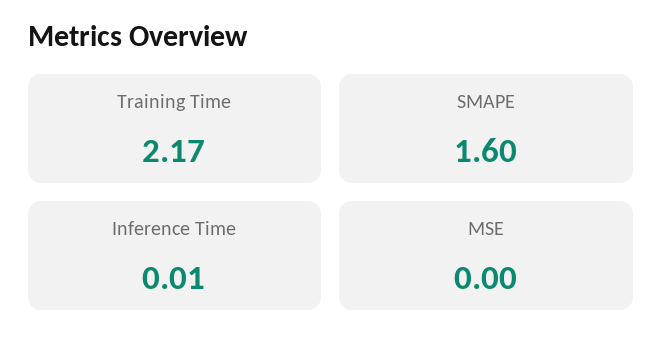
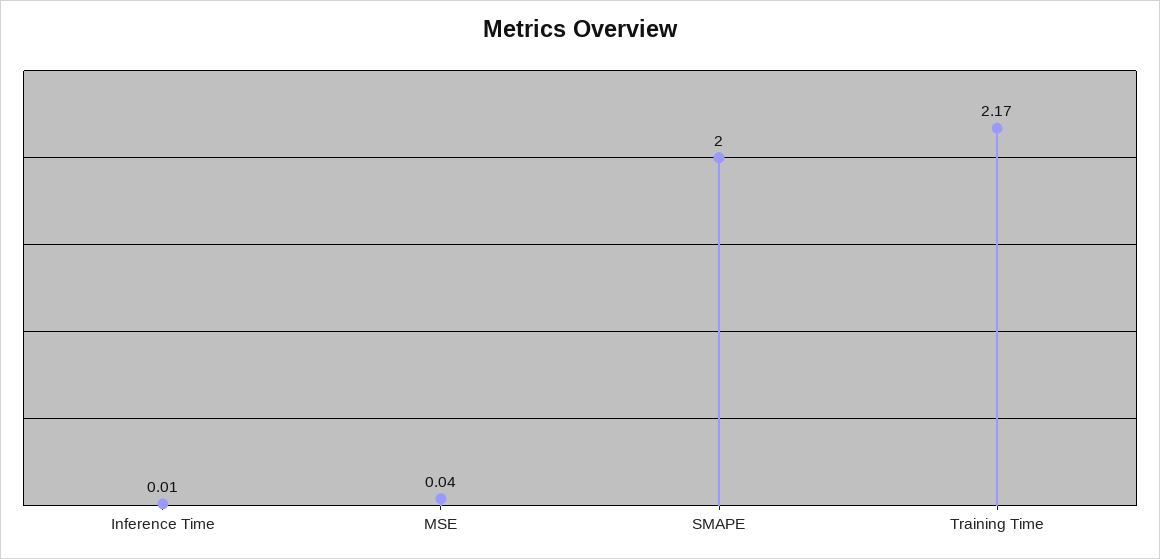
SMAPE: 1.6 -> 2
MSE: 0 -> 0.04

